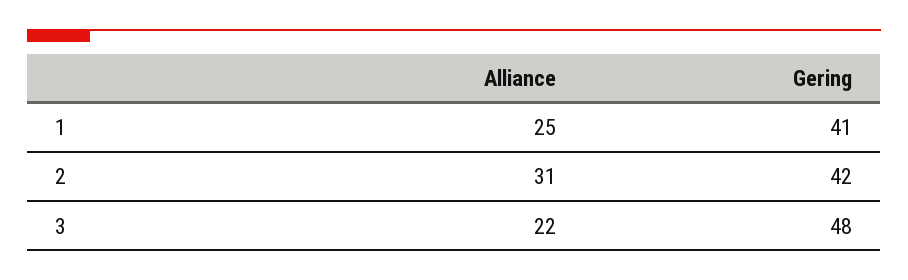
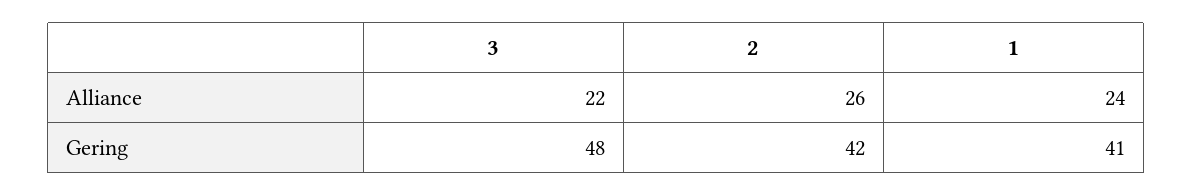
Alliance, 1: 25 -> 24
Alliance, 2: 31 -> 26

